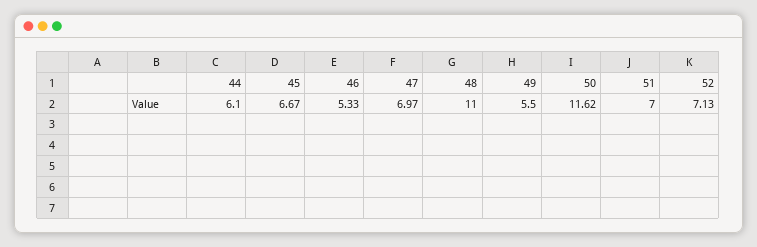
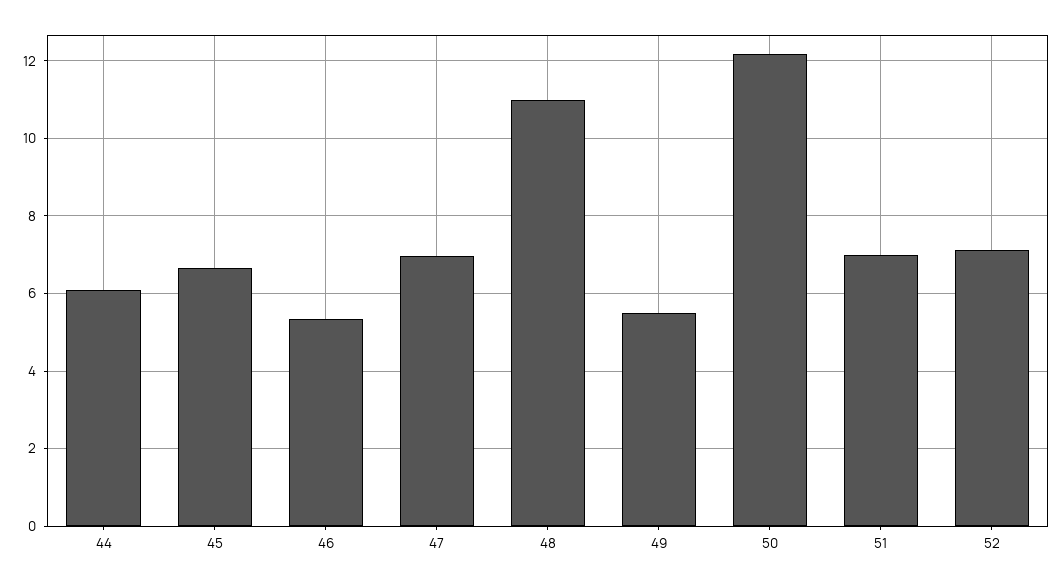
50: 11.62 -> 12.2

